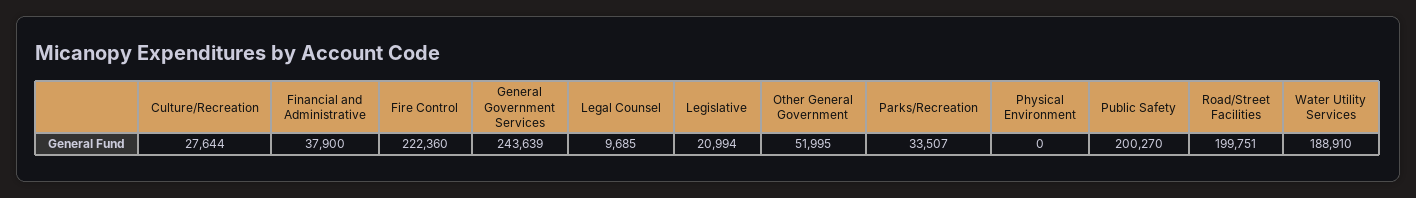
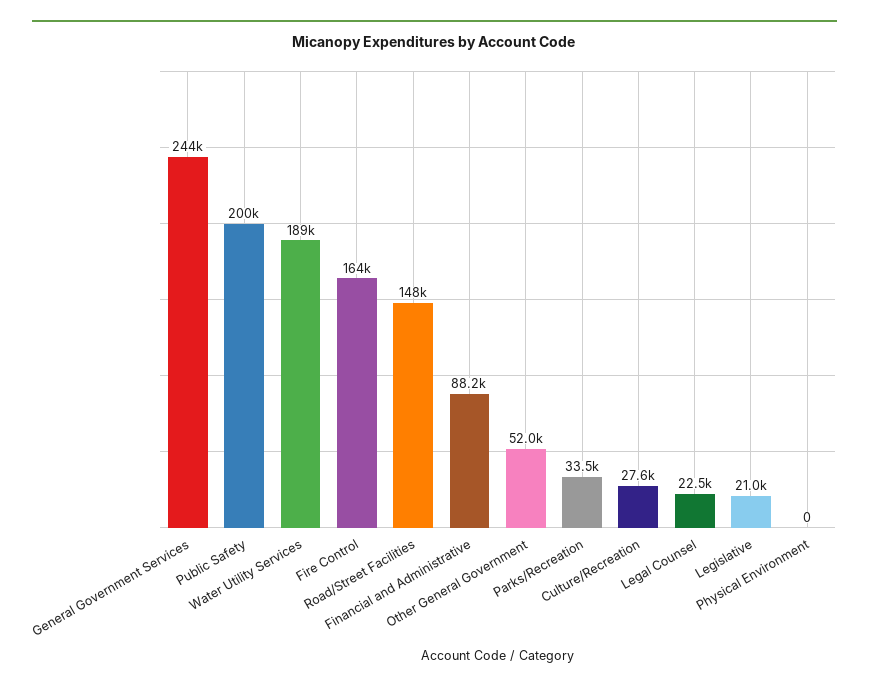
Financial and Administrative: 37900 -> 88200
Fire Control: 222360 -> 164000
Legal Counsel: 9685 -> 22500
Road/Street Facilities: 199751 -> 148000

